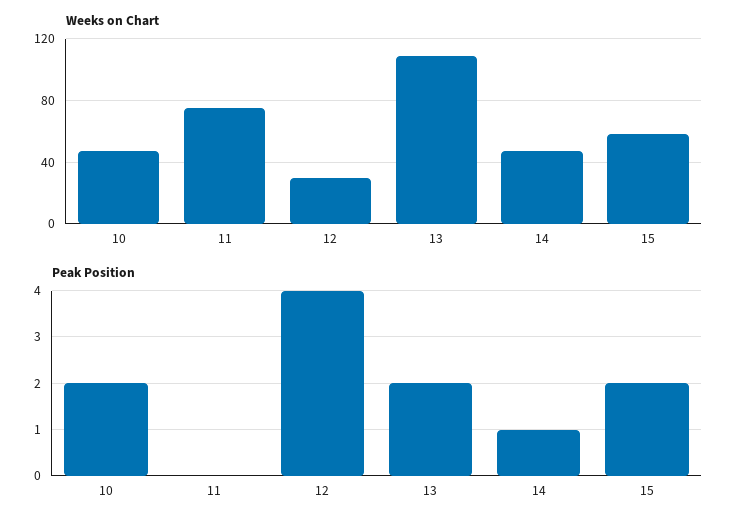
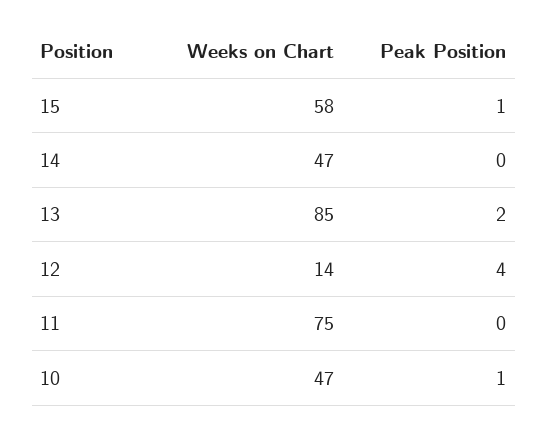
Weeks on Chart, 12: 30 -> 14
Weeks on Chart, 13: 110 -> 85
Peak Position, 10: 2 -> 1
Peak Position, 14: 1 -> 0
Peak Position, 15: 2 -> 1

